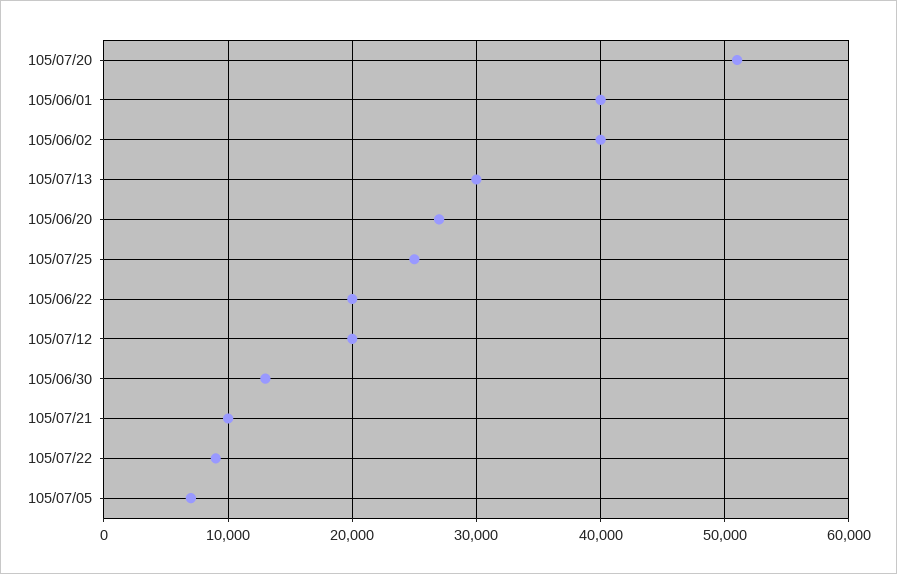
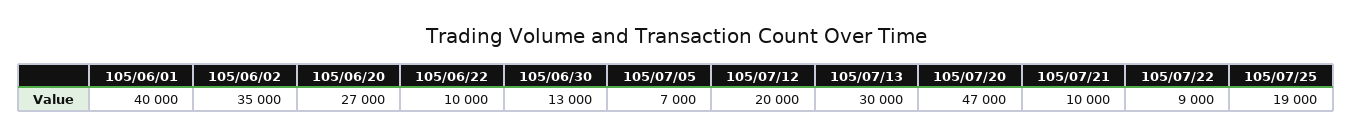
105/07/20: 51000 -> 47000
105/06/02: 40000 -> 35000
105/07/25: 25000 -> 19000
105/06/22: 20000 -> 10000

